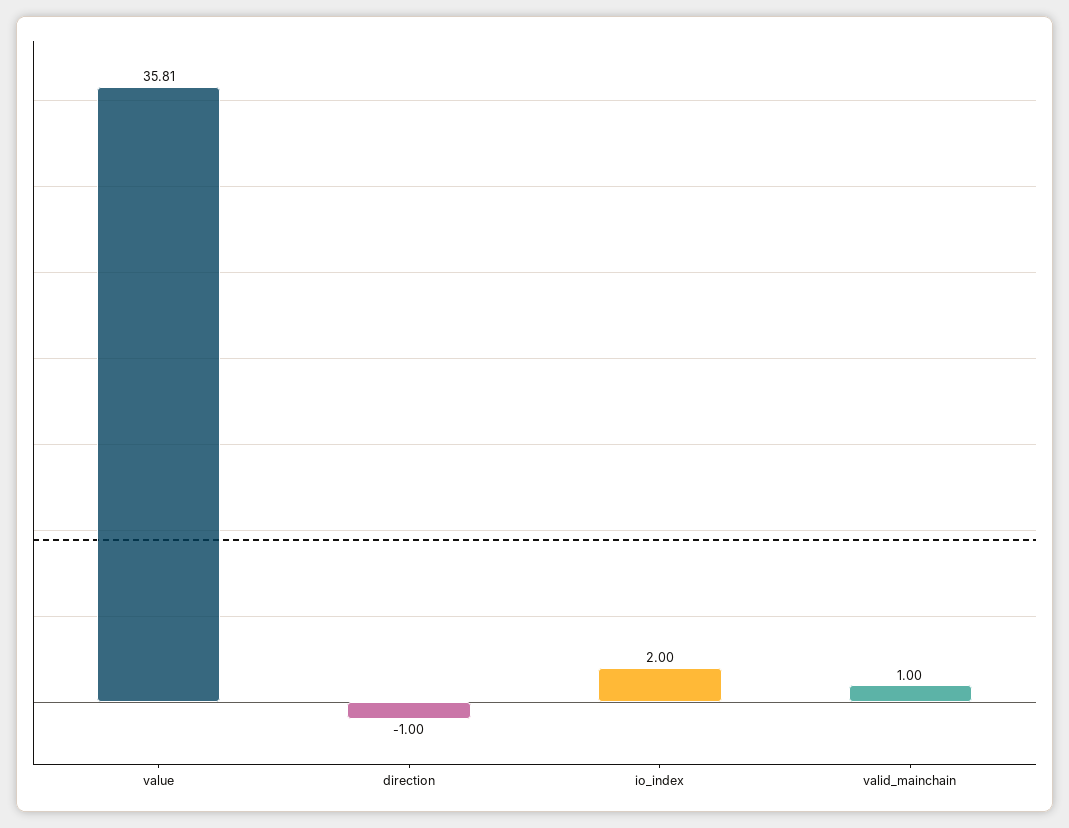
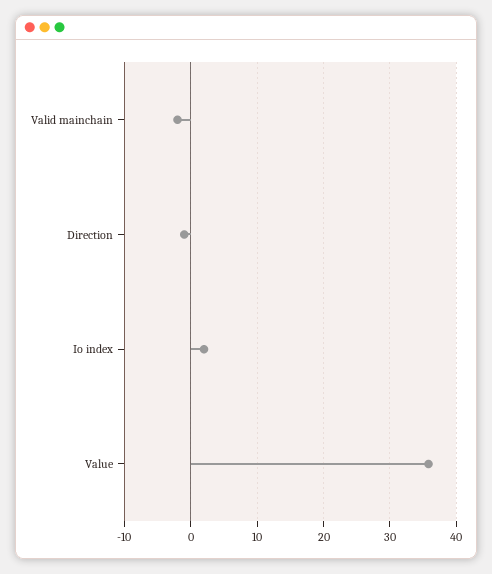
valid_mainchain: 1 -> -2

